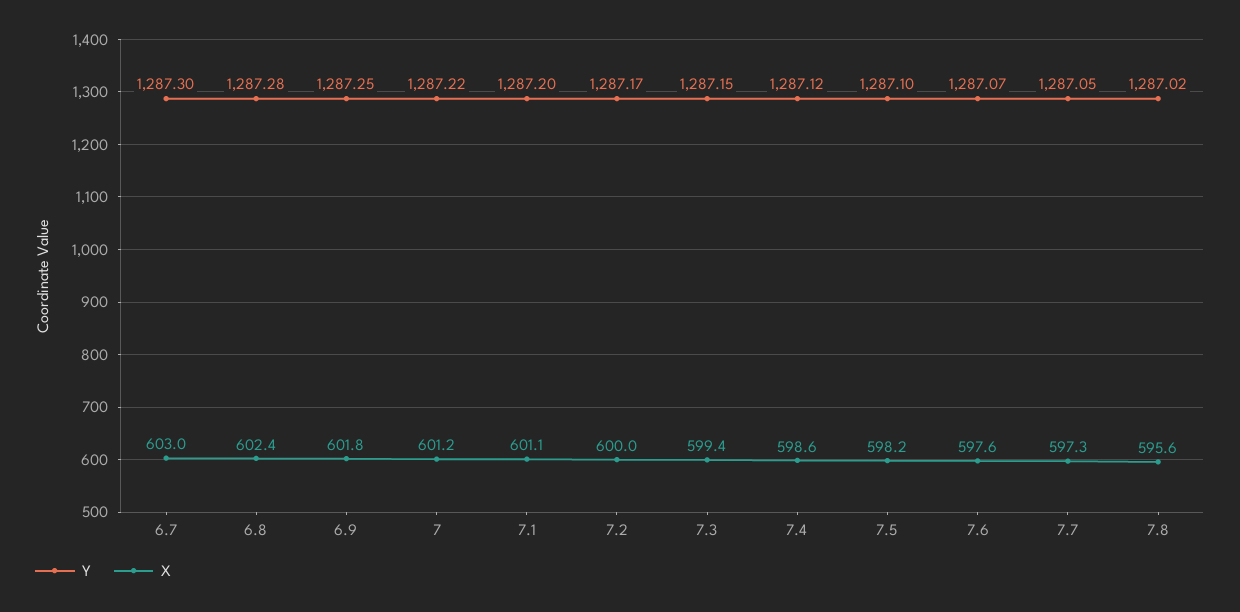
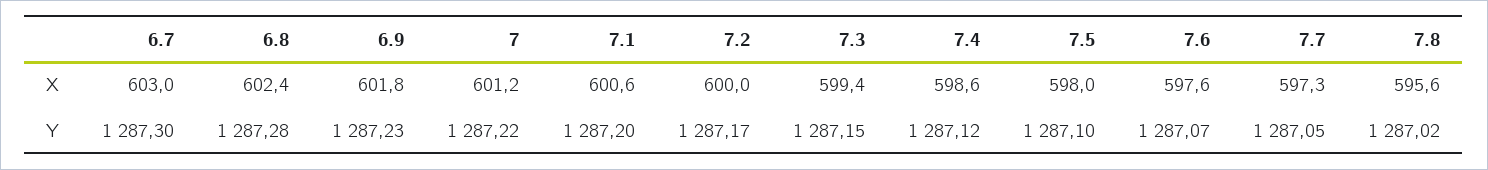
Y, 6.9: 1287.25 -> 1287.23
X, 7.1: 601.1 -> 600.6
X, 7.5: 598.2 -> 598

